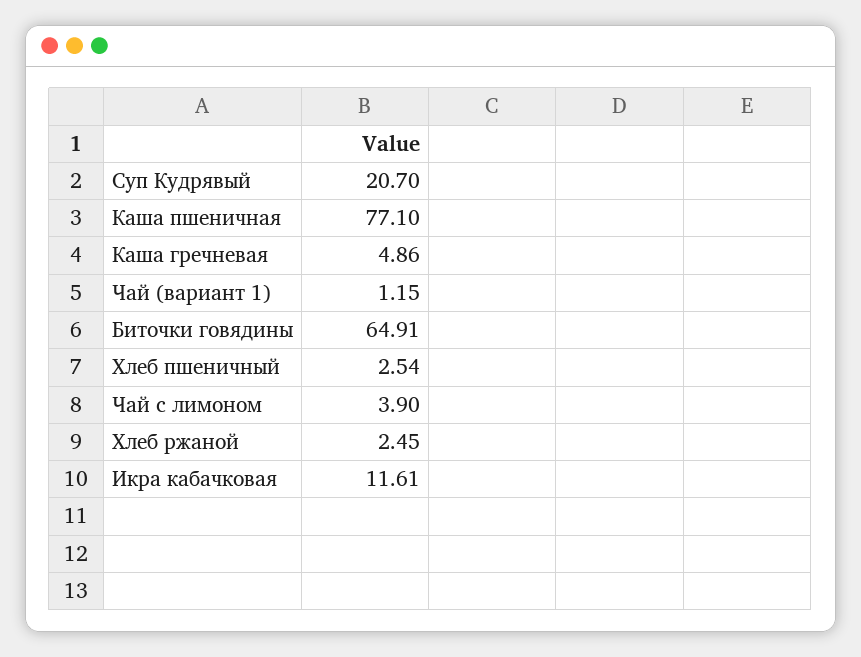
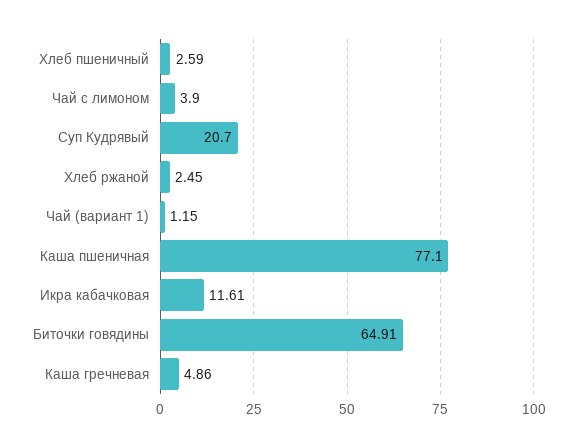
Хлеб пшеничный: 2.54 -> 2.59

